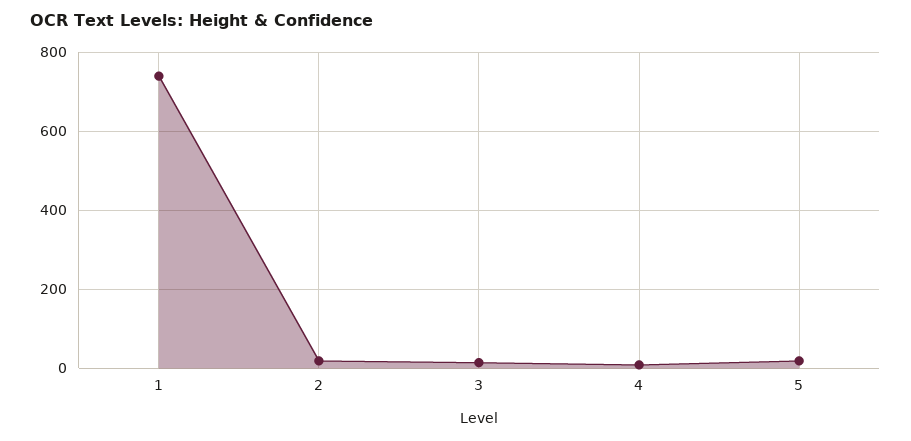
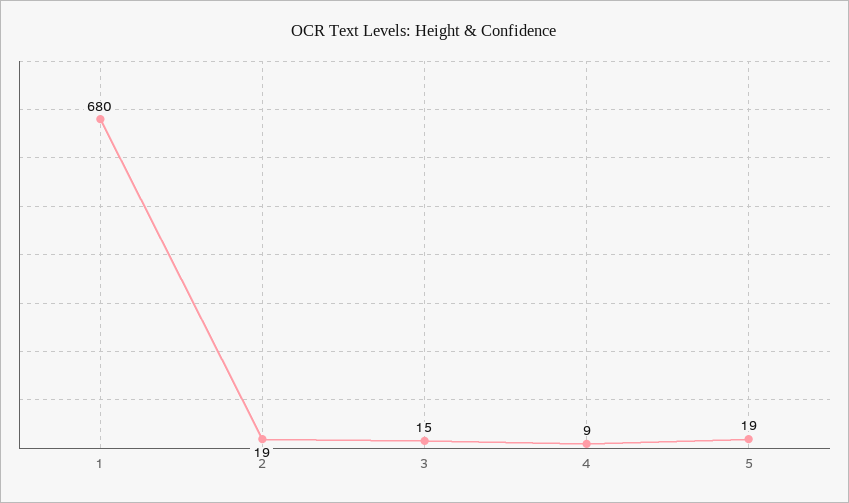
1: 740 -> 680

